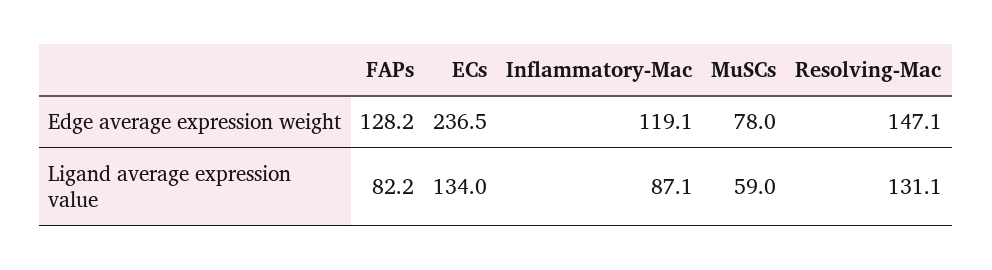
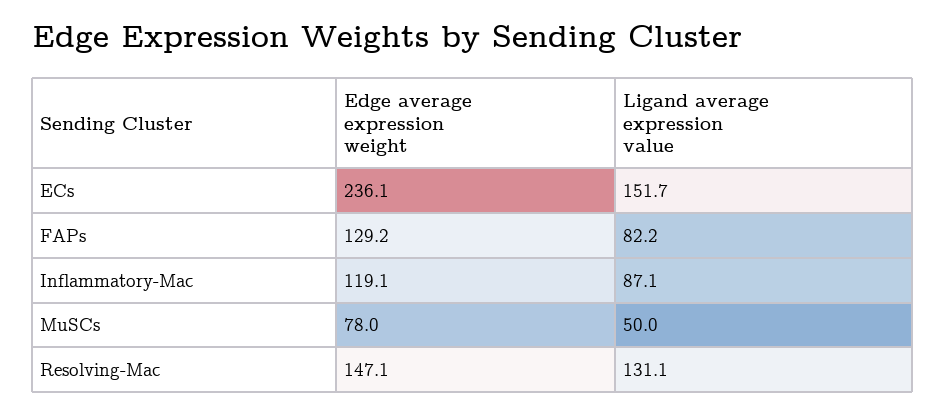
FAPs, Edge average expression weight: 128.2 -> 129.2
ECs, Edge average expression weight: 236.5 -> 236.1
ECs, Ligand average expression value: 134 -> 151.7
MuSCs, Ligand average expression value: 59 -> 50

